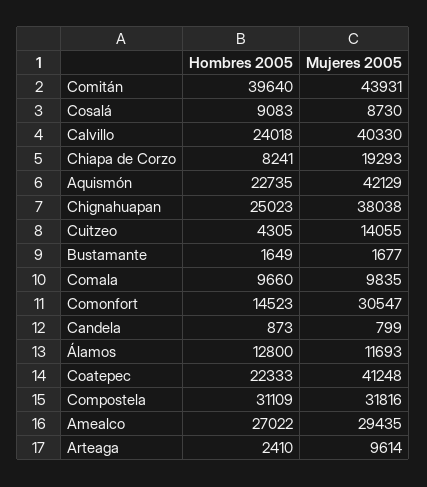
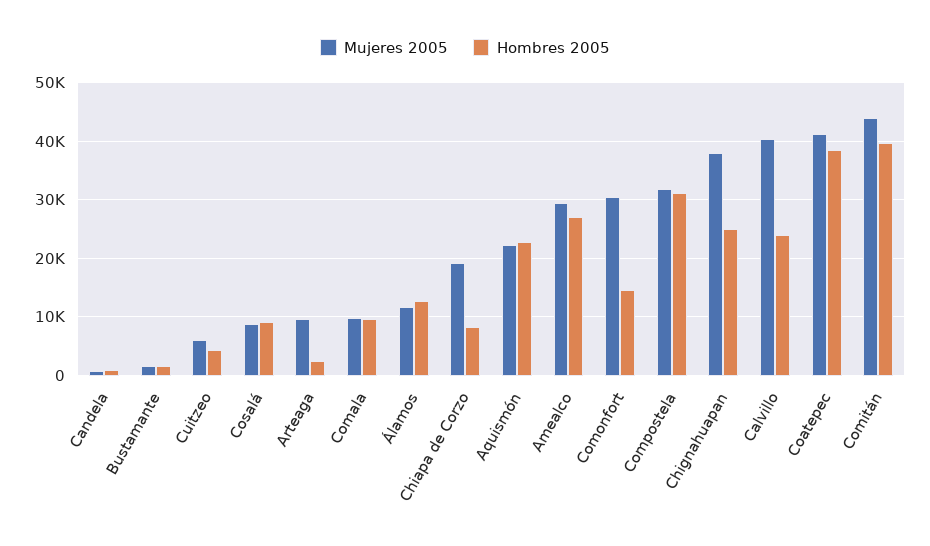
Mujeres 2005, Aquismón: 42129 -> 22000
Mujeres 2005, Cuitzeo: 14055 -> 6000
Hombres 2005, Coatepec: 22333 -> 38000

